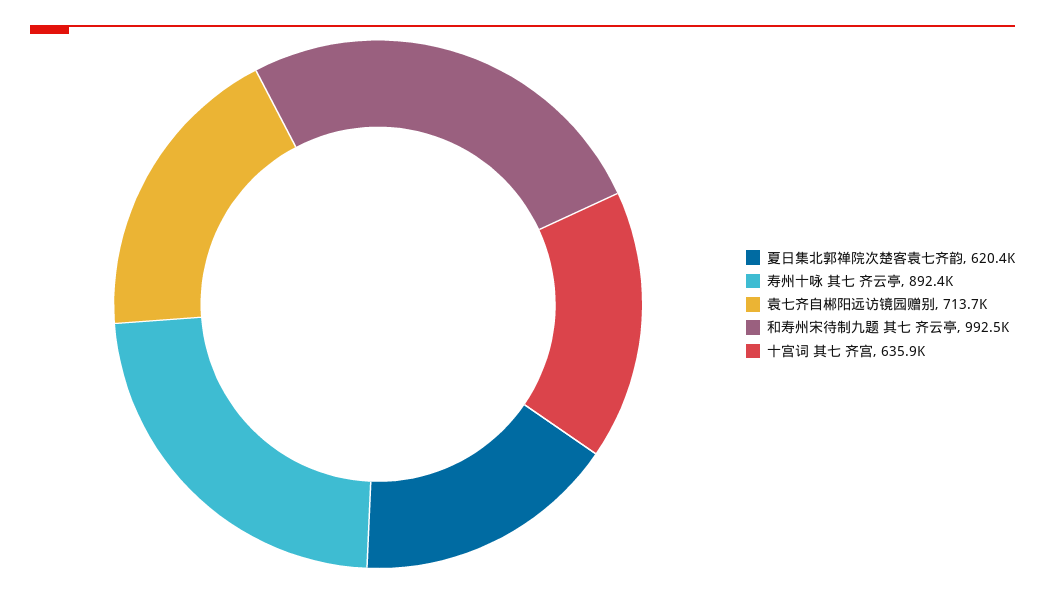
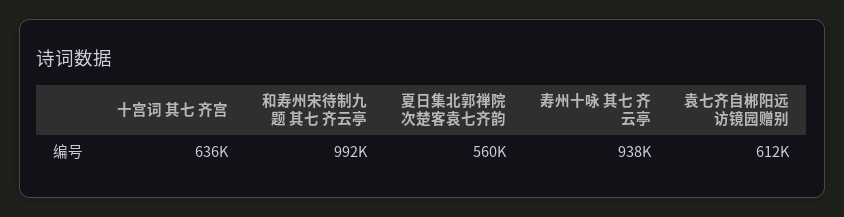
夏日集北郭禅院次楚客袁七齐韵: 620400 -> 560000
寿州十咏 其七 齐云亭: 892400 -> 938000
袁七齐自郴阳远访镜园赠别: 713700 -> 612000

